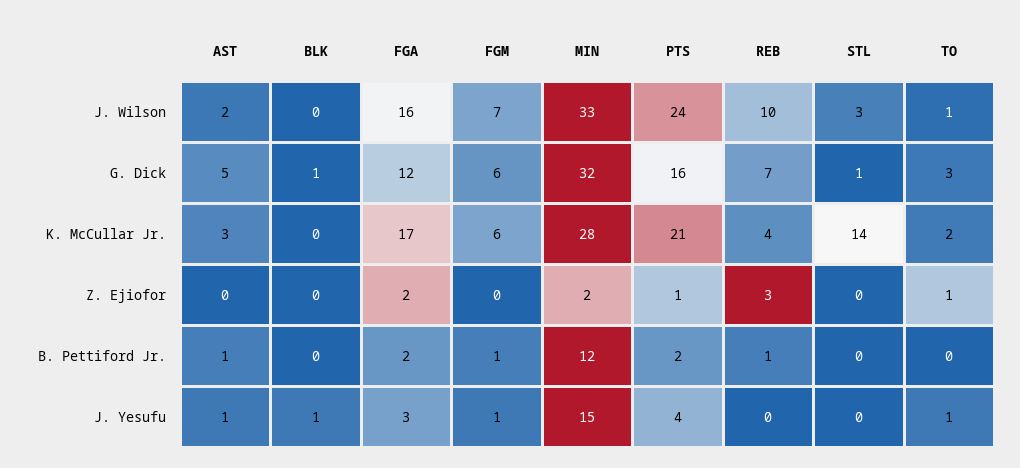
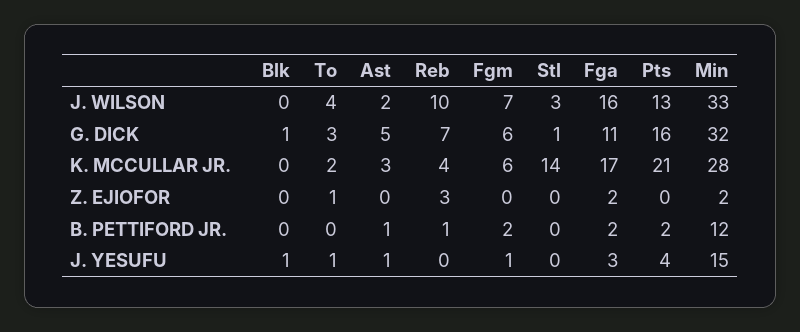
PTS, J. Wilson: 24 -> 13
TO, J. Wilson: 1 -> 4
FGA, G. Dick: 12 -> 11
PTS, Z. Ejiofor: 1 -> 0
FGM, B. Pettiford Jr.: 1 -> 2

